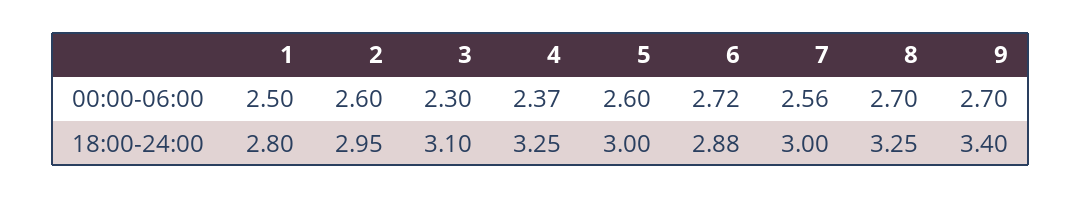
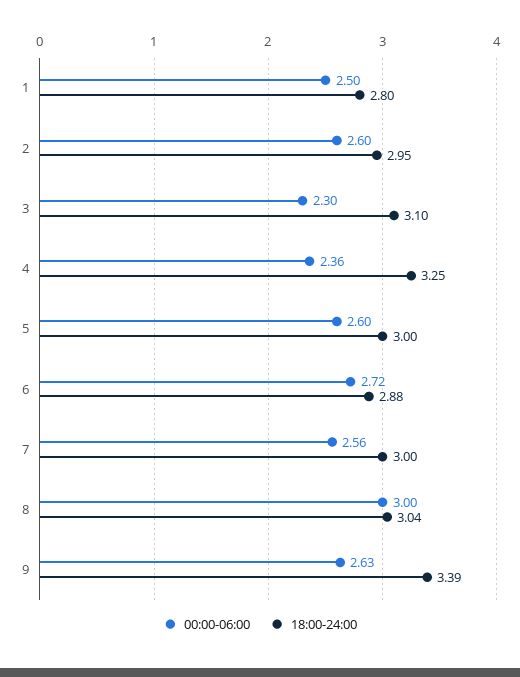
00:00-06:00, 4: 2.37 -> 2.36
00:00-06:00, 8: 2.7 -> 3
00:00-06:00, 9: 2.7 -> 2.63
18:00-24:00, 8: 3.25 -> 3.04
18:00-24:00, 9: 3.4 -> 3.39

